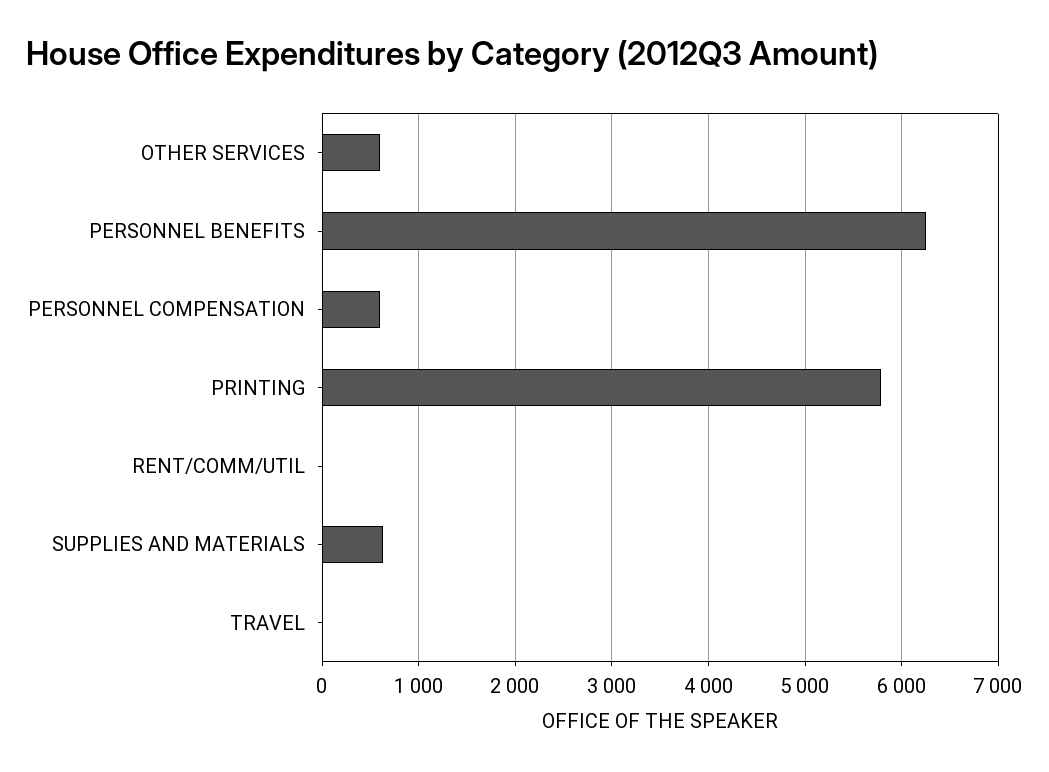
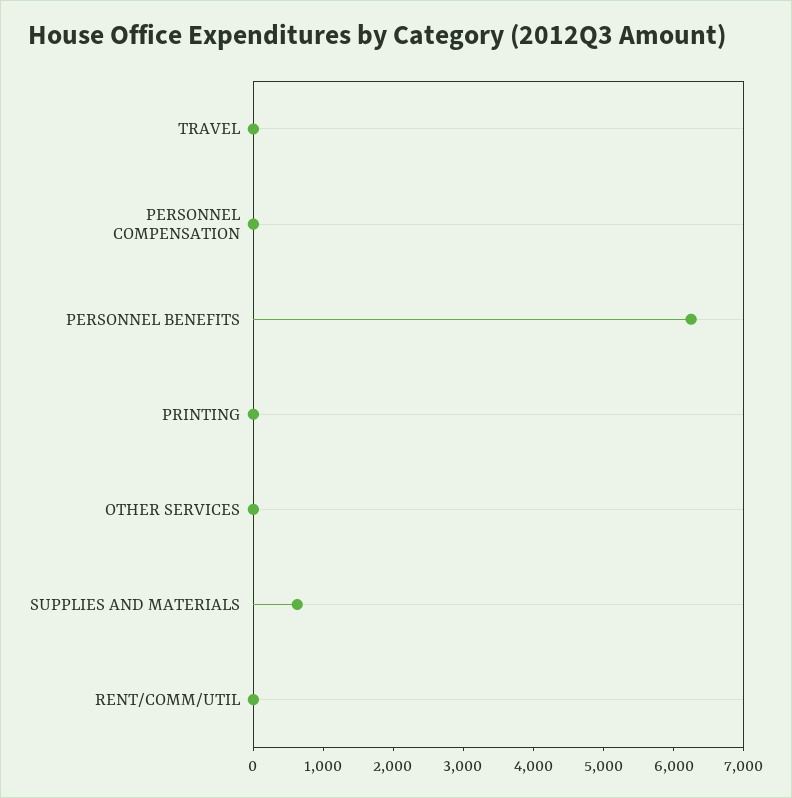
OTHER SERVICES: 600 -> 0
PERSONNEL COMPENSATION: 600 -> 0
PRINTING: 5800 -> 0

